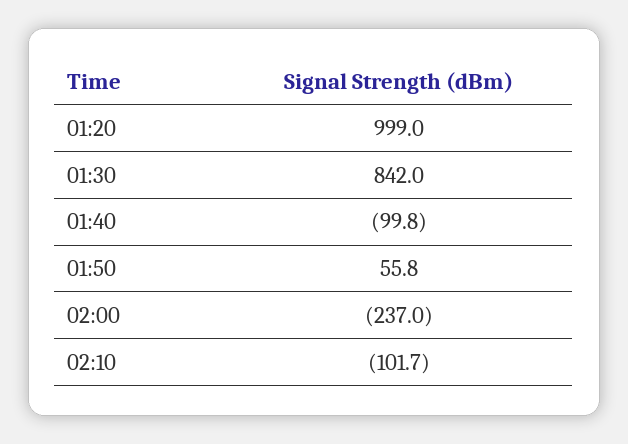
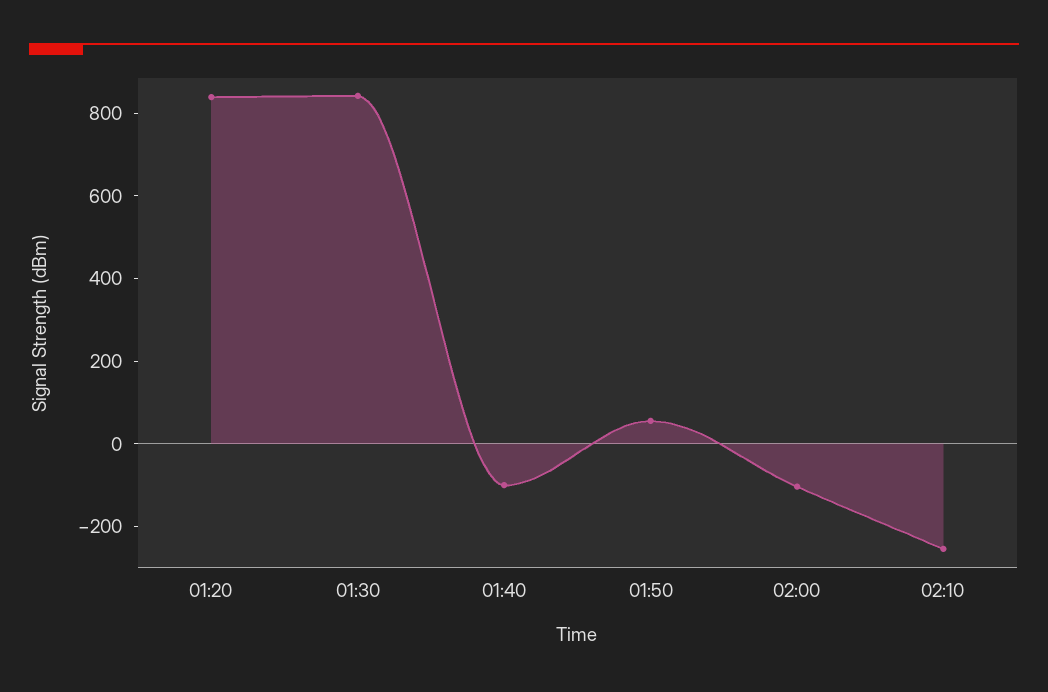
01:20: 999 -> 850
02:00: -237 -> -100
02:10: -101.7 -> -250

